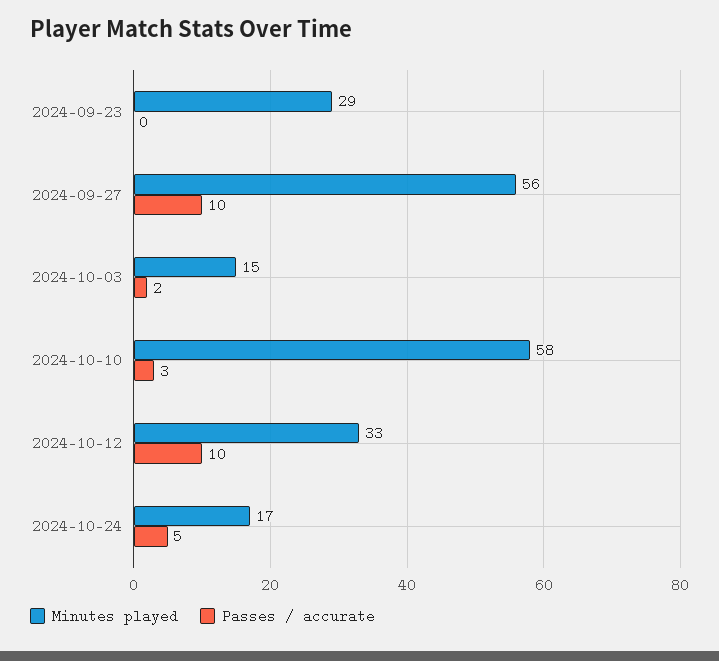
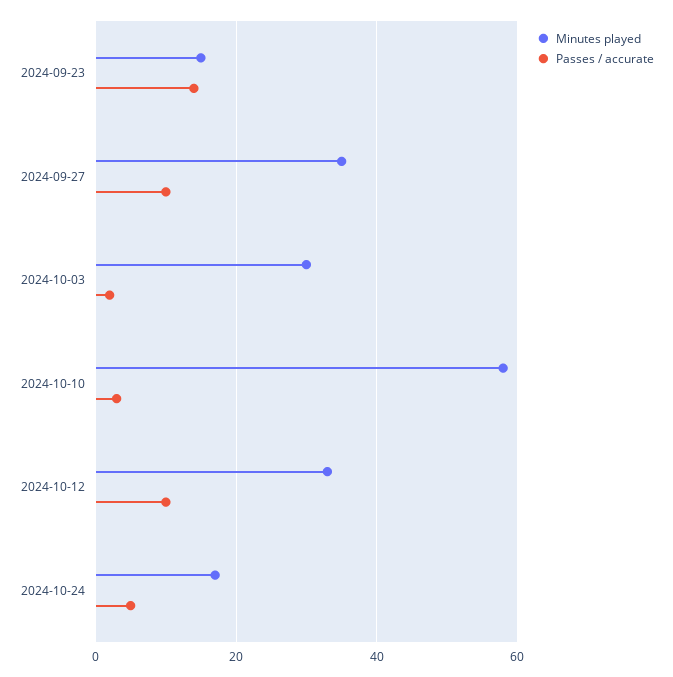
Minutes played, 2024-09-23: 29 -> 15
Passes / accurate, 2024-09-23: 0 -> 15
Minutes played, 2024-09-27: 56 -> 35
Minutes played, 2024-10-03: 15 -> 30

